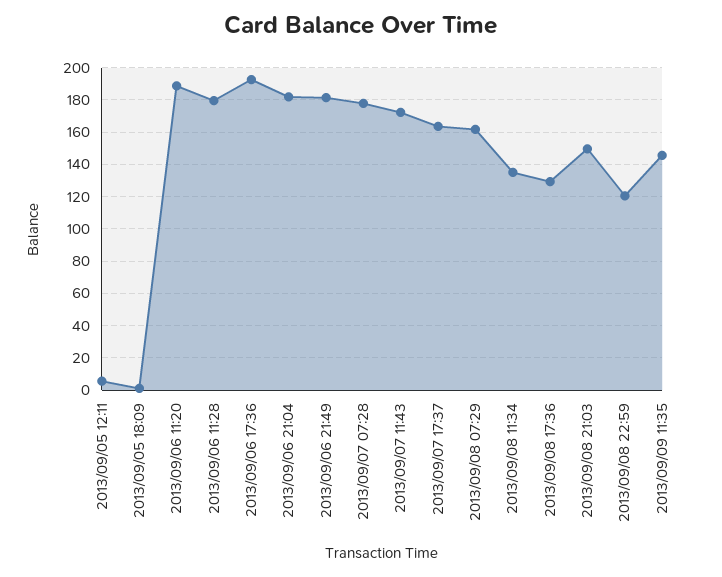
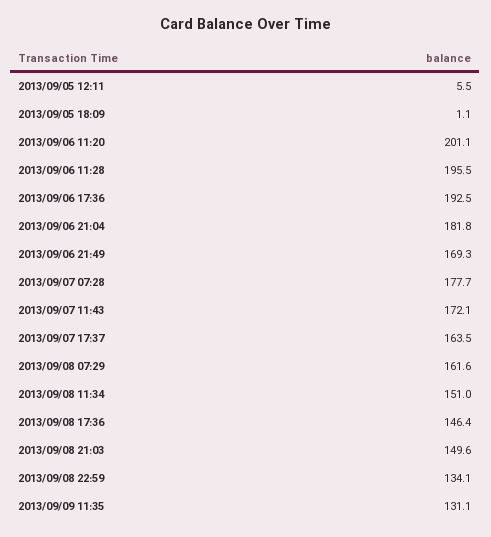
2013/09/06 11:20: 190 -> 201.1
2013/09/06 11:28: 180 -> 195.5
2013/09/06 21:49: 180 -> 169.3
2013/09/08 11:34: 135 -> 151
2013/09/08 17:36: 130 -> 146.4
2013/09/08 22:59: 120 -> 134.1
2013/09/09 11:35: 145 -> 131.1

